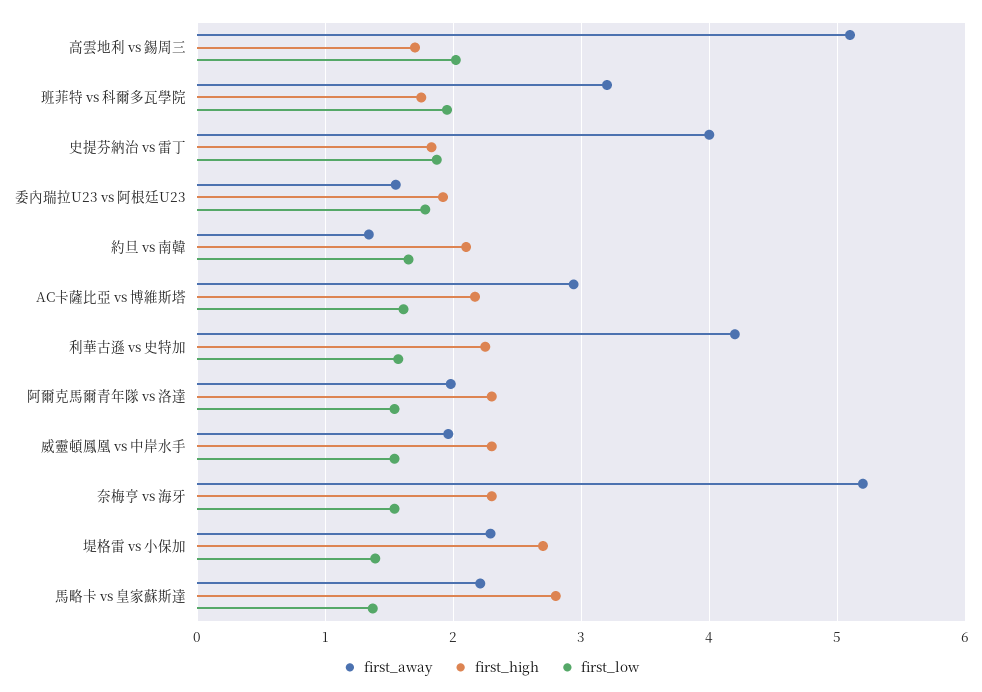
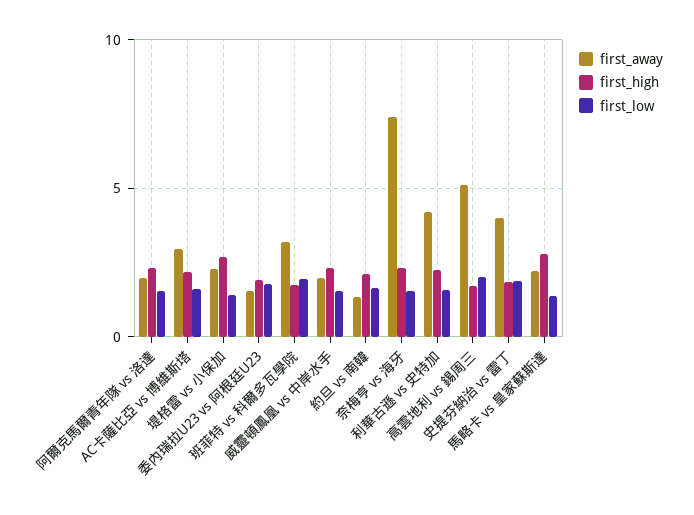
first_away, 奈梅亨 vs 海牙: 5.2 -> 7.5

